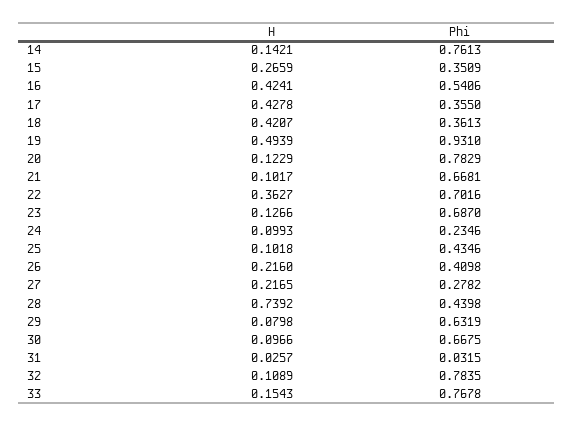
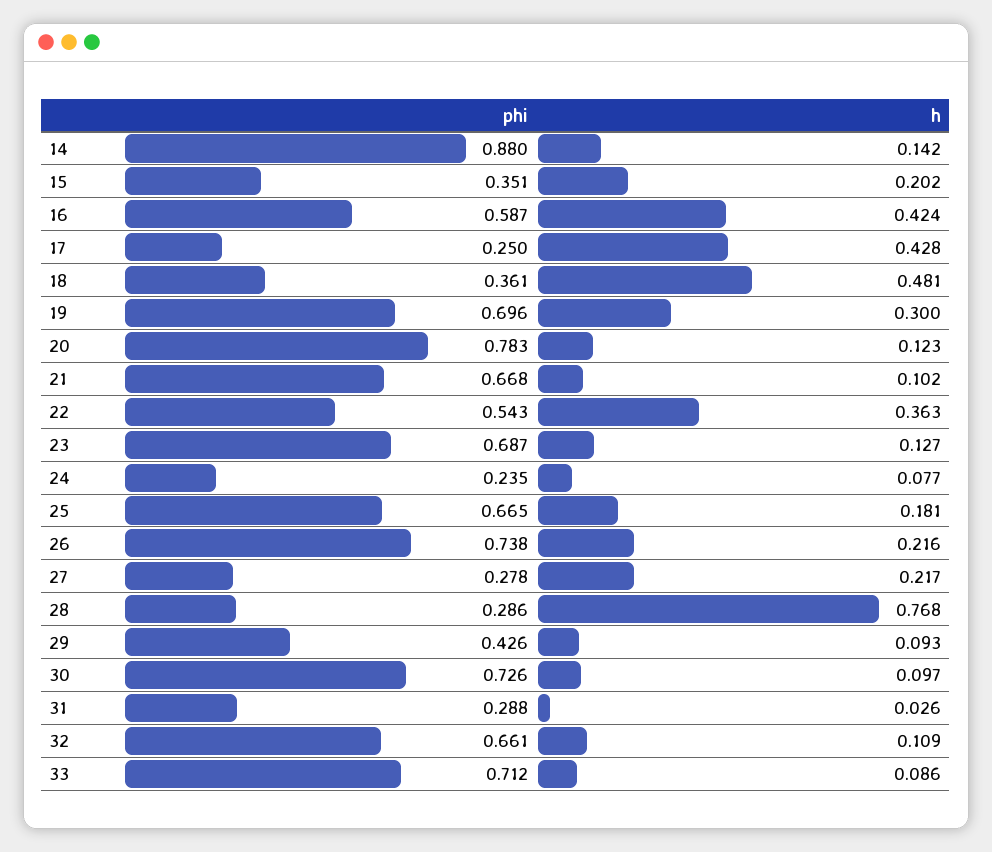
Phi, 14: 0.7613 -> 0.88
H, 15: 0.2659 -> 0.202
Phi, 16: 0.5406 -> 0.587
Phi, 17: 0.355 -> 0.25
H, 18: 0.4207 -> 0.481
H, 19: 0.4939 -> 0.3
Phi, 19: 0.931 -> 0.696
Phi, 22: 0.7016 -> 0.543
H, 24: 0.0993 -> 0.077
H, 25: 0.1018 -> 0.181
Phi, 25: 0.4346 -> 0.665
Phi, 26: 0.4098 -> 0.738
H, 28: 0.7392 -> 0.768
Phi, 28: 0.4398 -> 0.286
H, 29: 0.0798 -> 0.093
Phi, 29: 0.6319 -> 0.426
Phi, 30: 0.6675 -> 0.726
Phi, 31: 0.0315 -> 0.288
Phi, 32: 0.7835 -> 0.661
H, 33: 0.1543 -> 0.086
Phi, 33: 0.7678 -> 0.712

